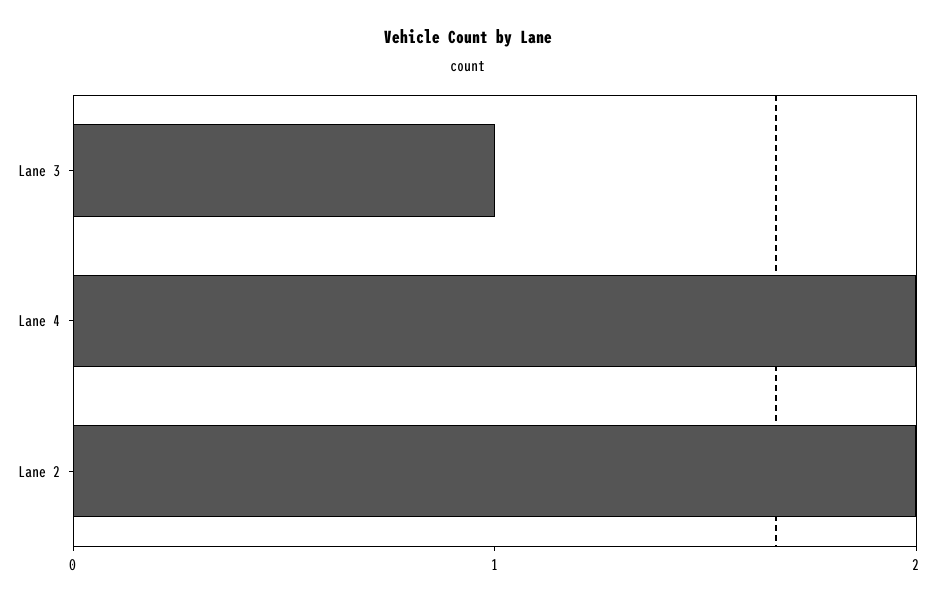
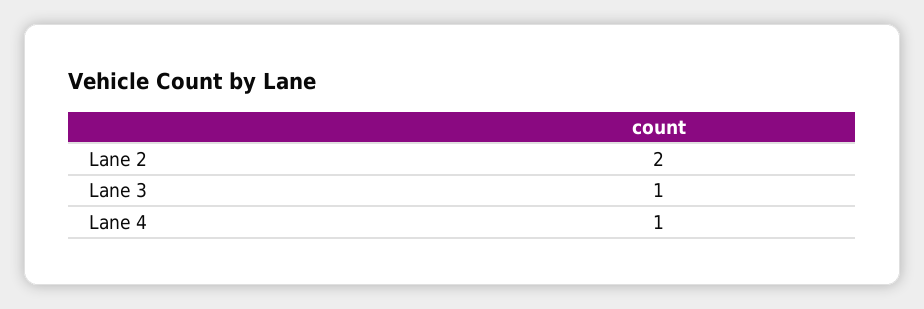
Lane 4: 2 -> 1

